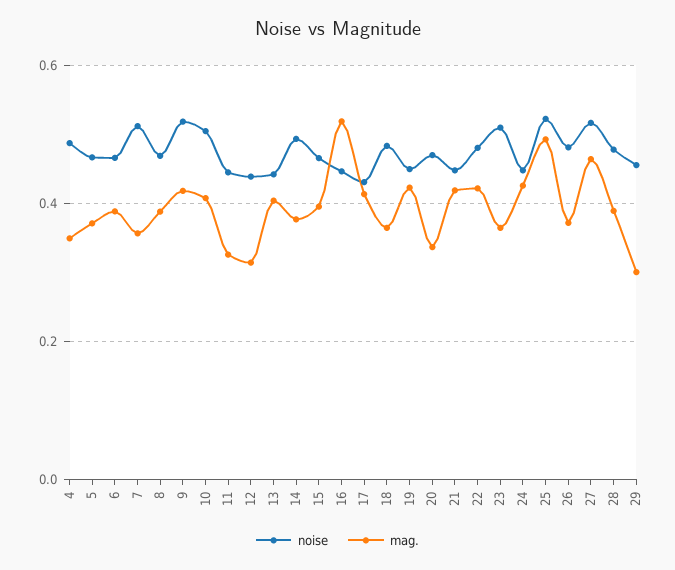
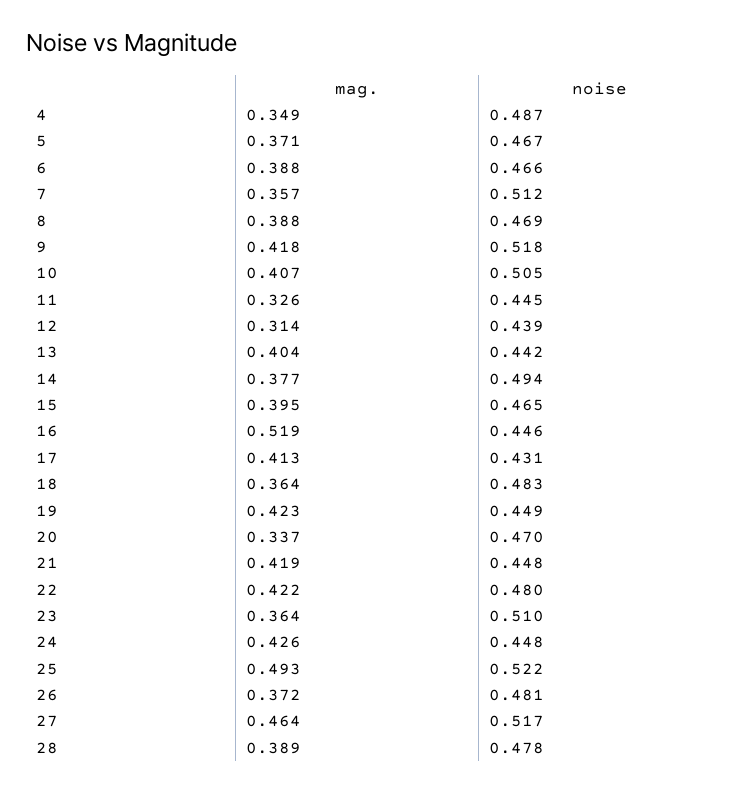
noise, 29: 0.46 -> none
mag., 29: 0.3 -> none

